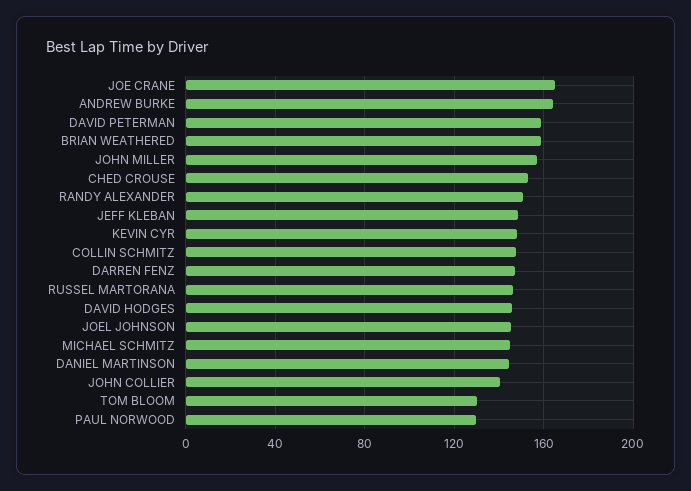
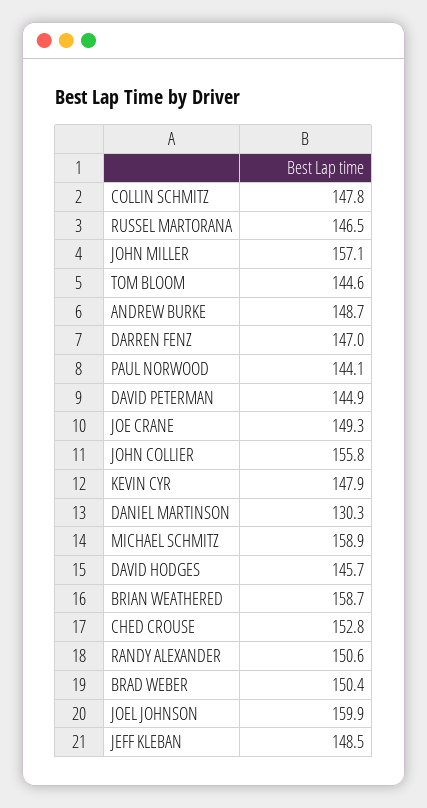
JOE CRANE: 165 -> 149.3
ANDREW BURKE: 165 -> 148.7
DAVID PETERMAN: 160 -> 144.9
JOEL JOHNSON: 145 -> 159.9
MICHAEL SCHMITZ: 145 -> 158.9
DANIEL MARTINSON: 145 -> 130.3
JOHN COLLIER: 140 -> 155.8
TOM BLOOM: 130 -> 144.6
PAUL NORWOOD: 130 -> 144.1
BRAD WEBER: none -> 150.4

